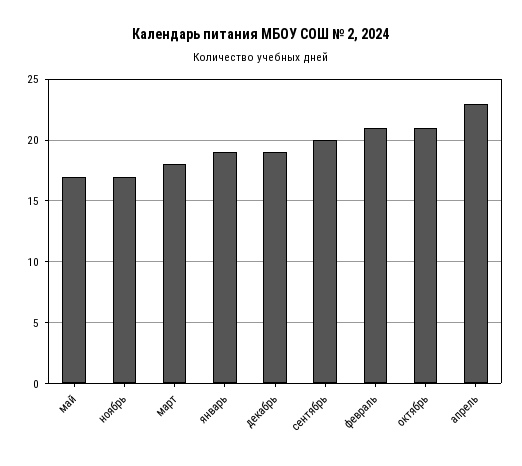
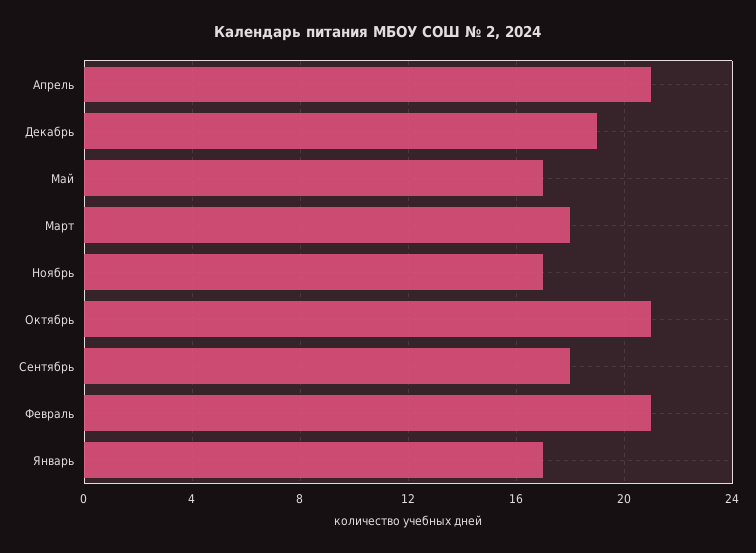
январь: 19 -> 17
сентябрь: 20 -> 18
апрель: 23 -> 21

